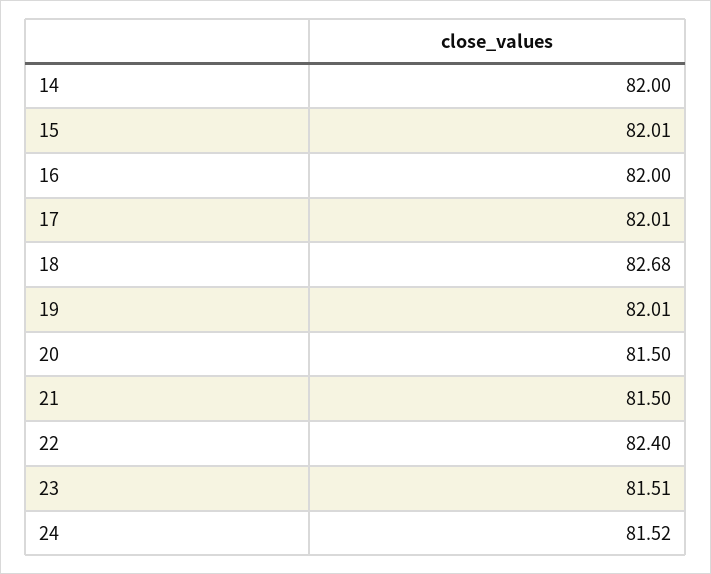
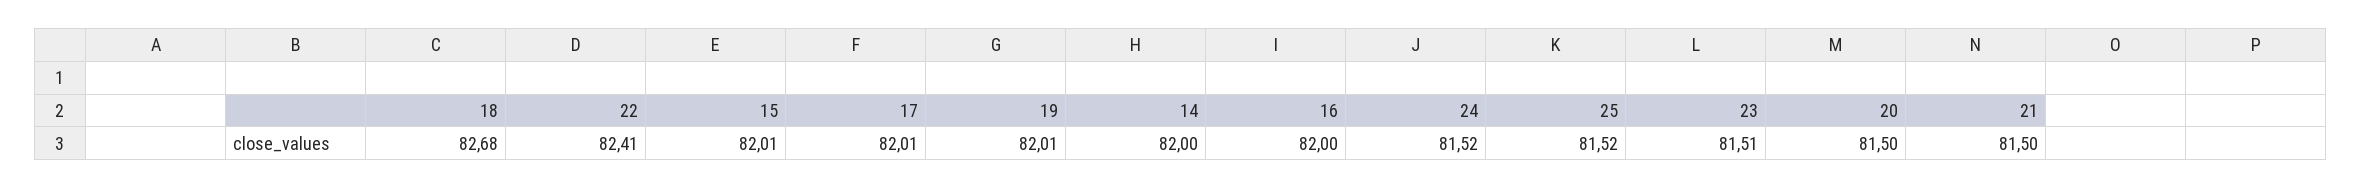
22: 82.4 -> 82.41
25: none -> 81.52

